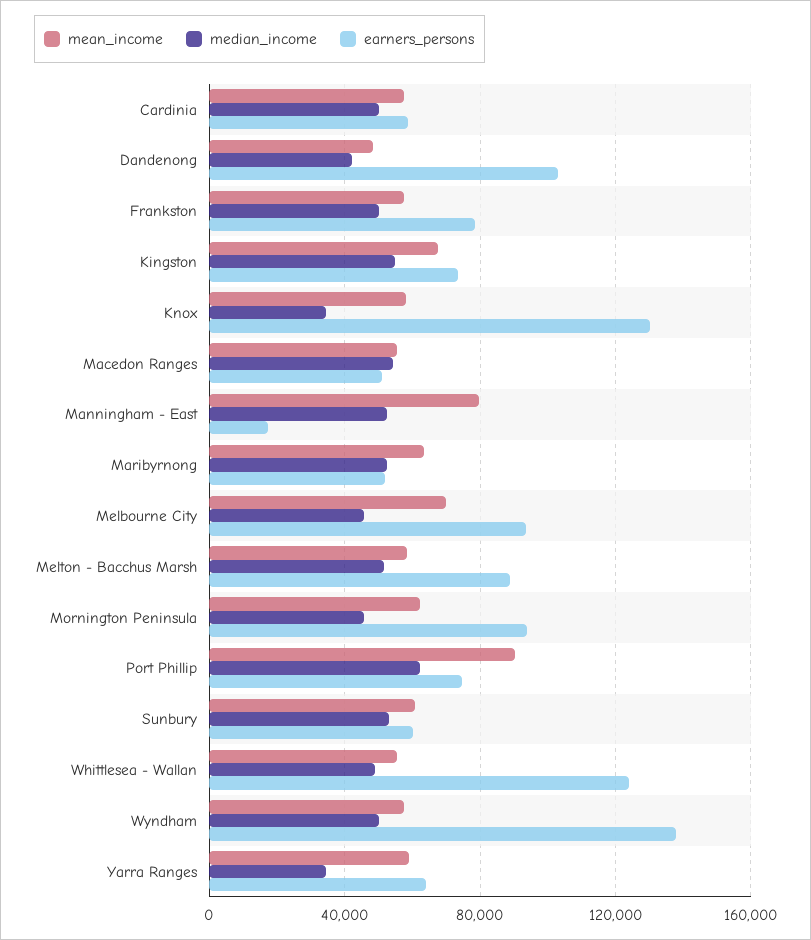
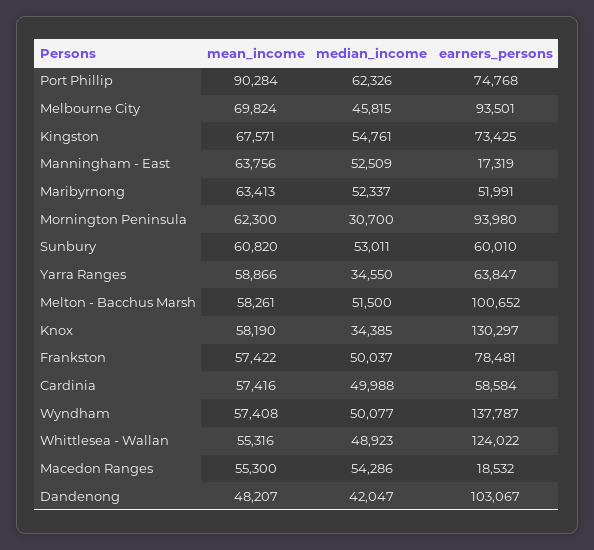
earners_persons, Macedon Ranges: 50000 -> 18532
mean_income, Manningham - East: 80000 -> 63756
earners_persons, Melton - Bacchus Marsh: 90000 -> 100652
median_income, Mornington Peninsula: 45000 -> 30700

